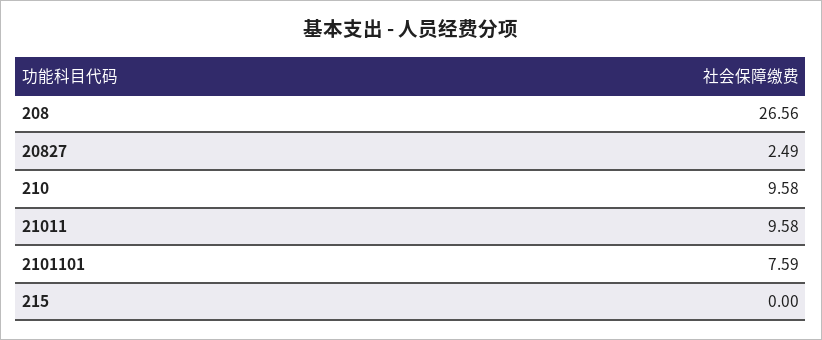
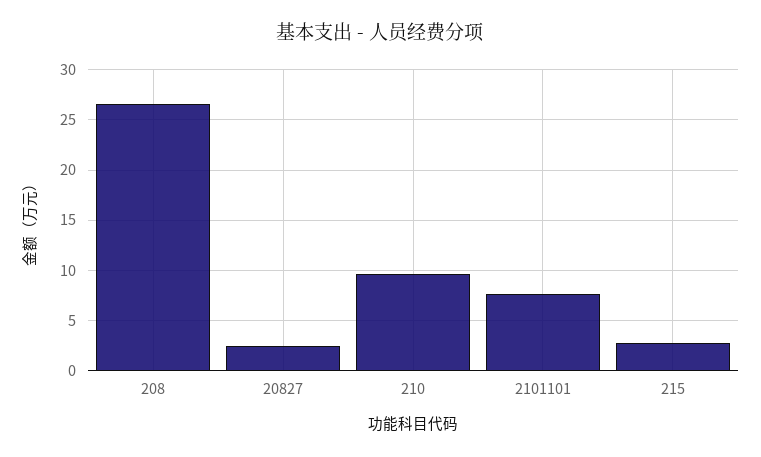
21011: 9.58 -> none
215: 0 -> 3

